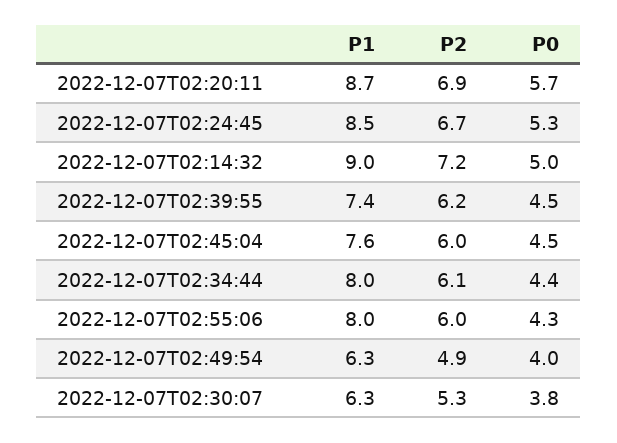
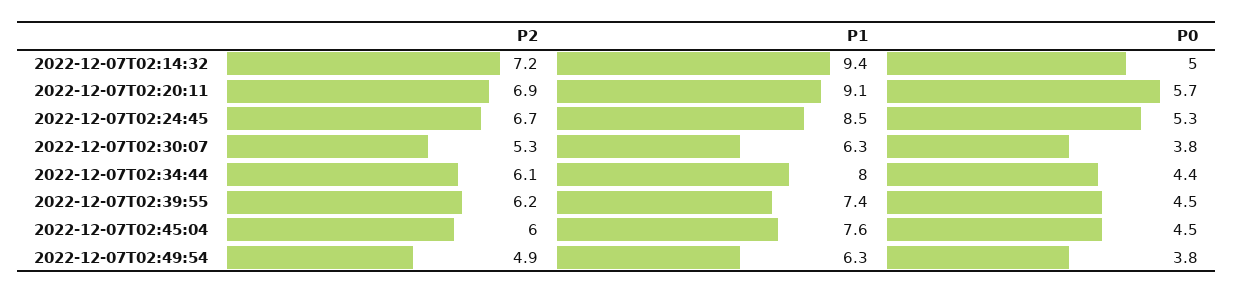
P1, 2022-12-07T02:20:11: 8.7 -> 9.1
P1, 2022-12-07T02:14:32: 9 -> 9.4
P1, 2022-12-07T02:55:06: 8 -> none
P2, 2022-12-07T02:55:06: 6 -> none
P0, 2022-12-07T02:55:06: 4.3 -> none
P0, 2022-12-07T02:49:54: 4 -> 3.8

